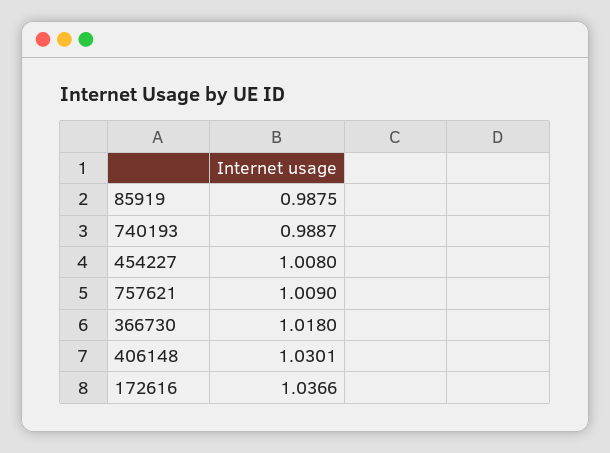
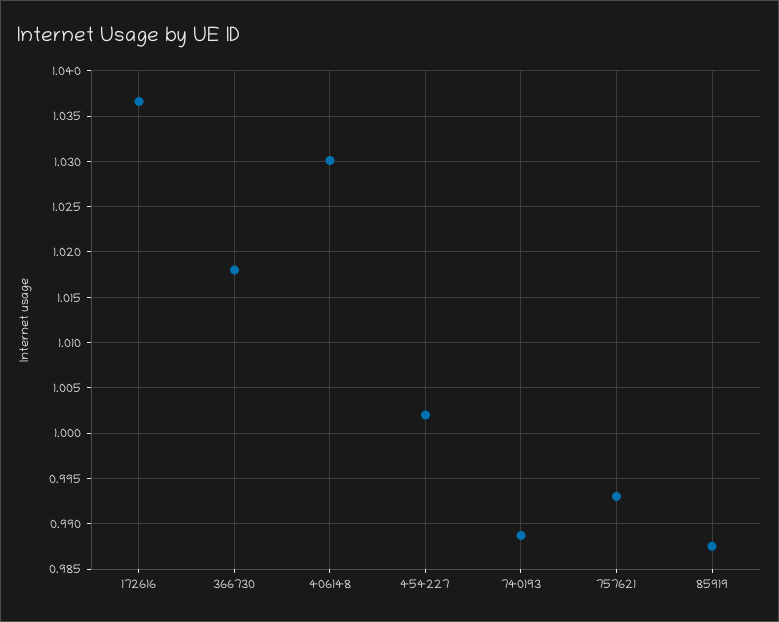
454227: 1.008 -> 1.002
757621: 1.009 -> 0.993

